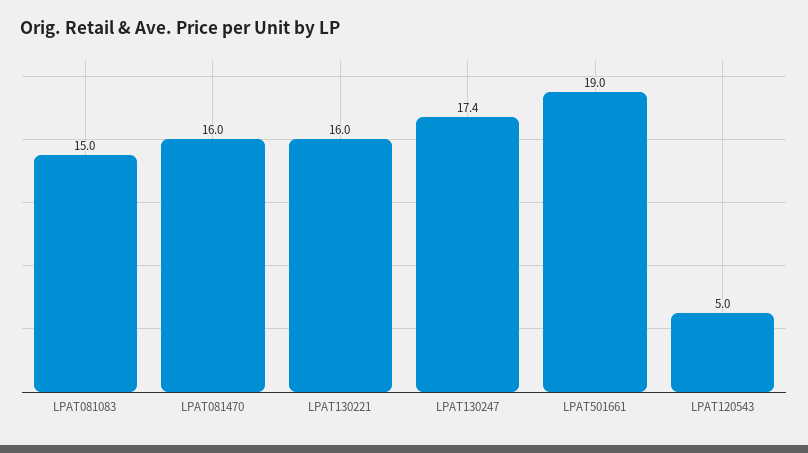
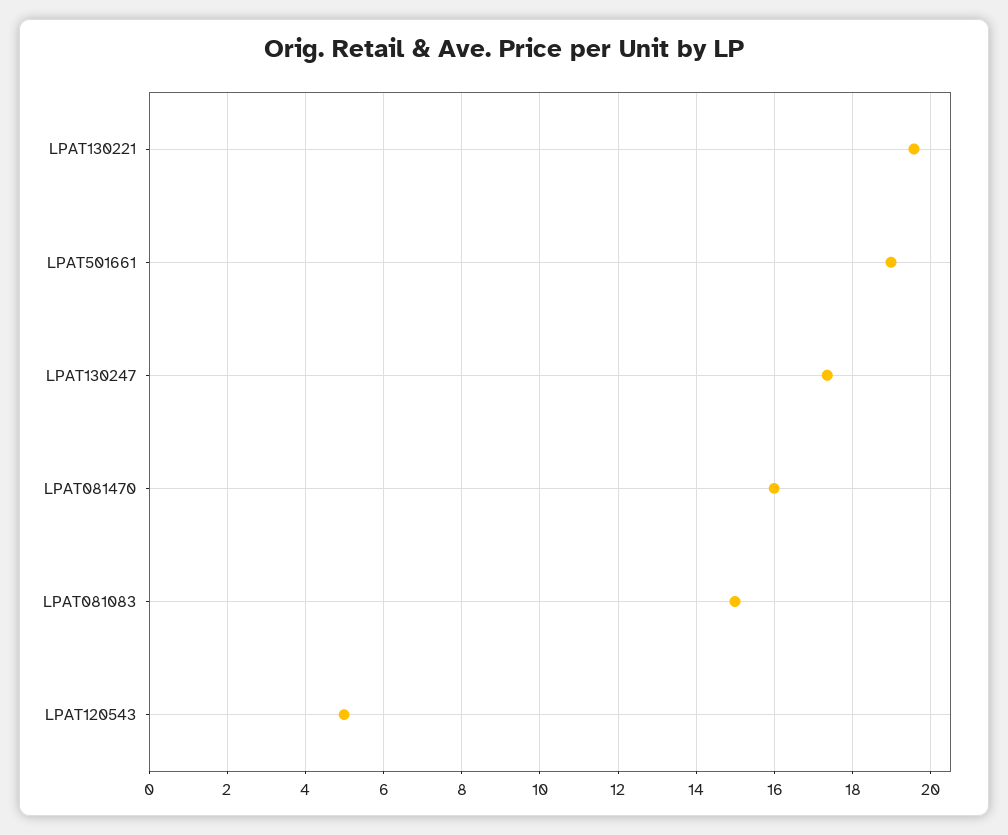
LPAT130221: 16 -> 19.6

